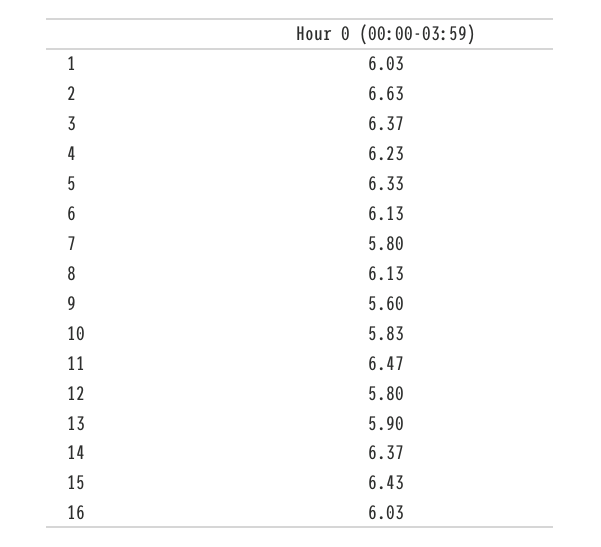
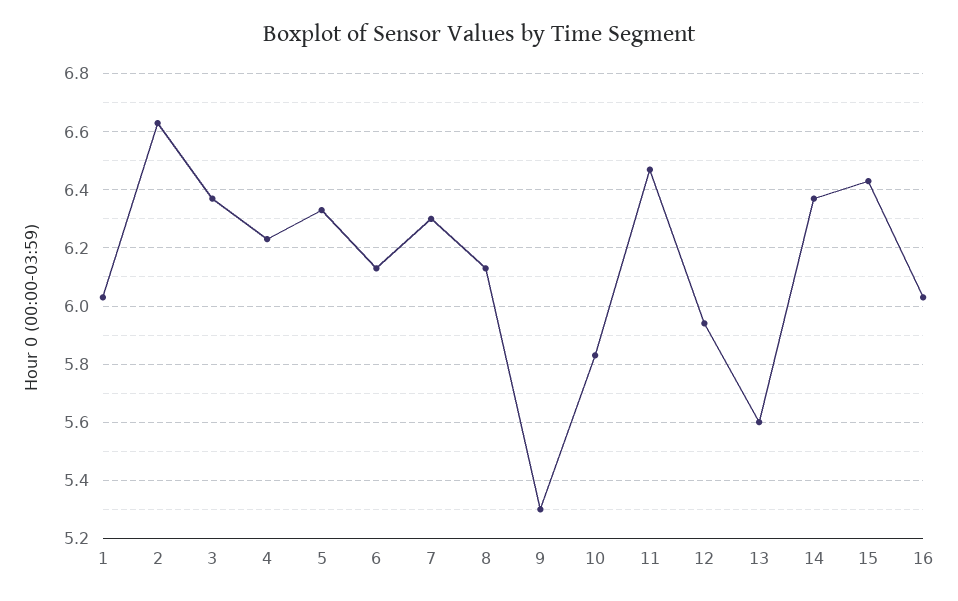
7: 5.8 -> 6.3
9: 5.6 -> 5.3
12: 5.8 -> 5.95
13: 5.9 -> 5.6

